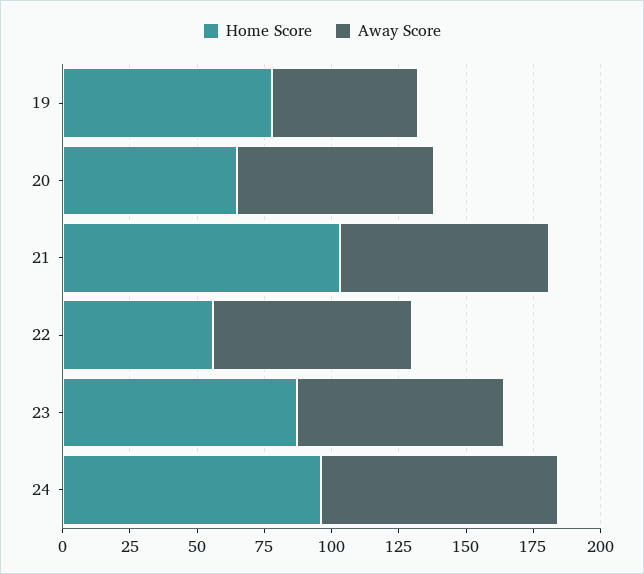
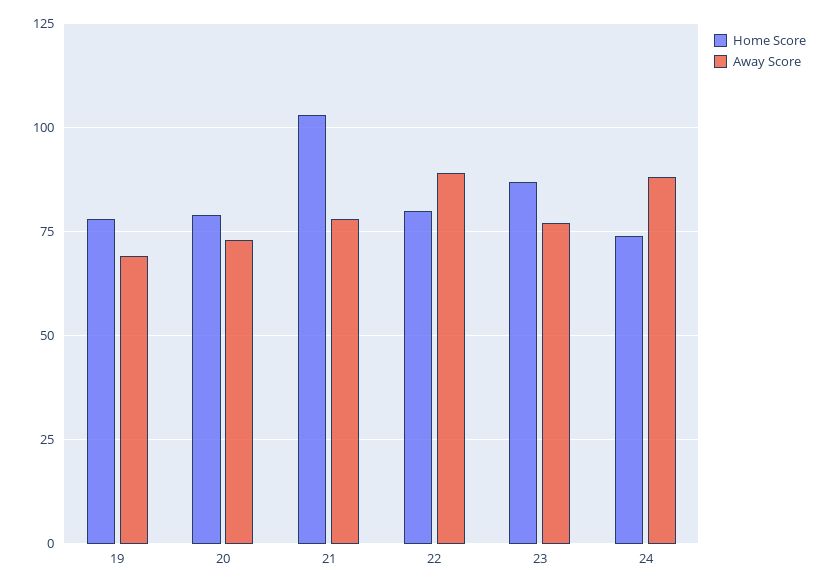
Away Score, 19: 55 -> 70
Home Score, 20: 65 -> 80
Home Score, 22: 55 -> 80
Away Score, 22: 75 -> 90
Home Score, 24: 95 -> 75

